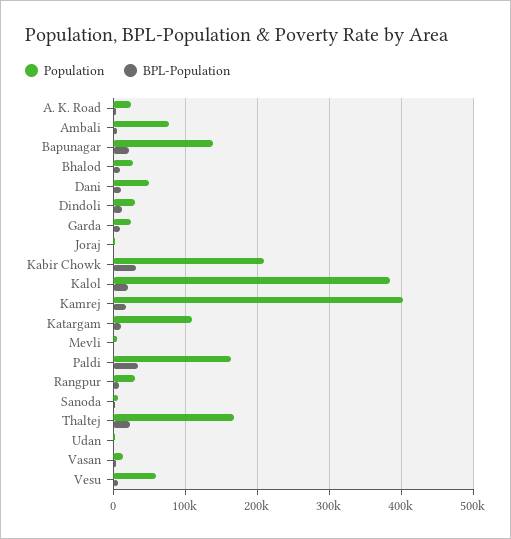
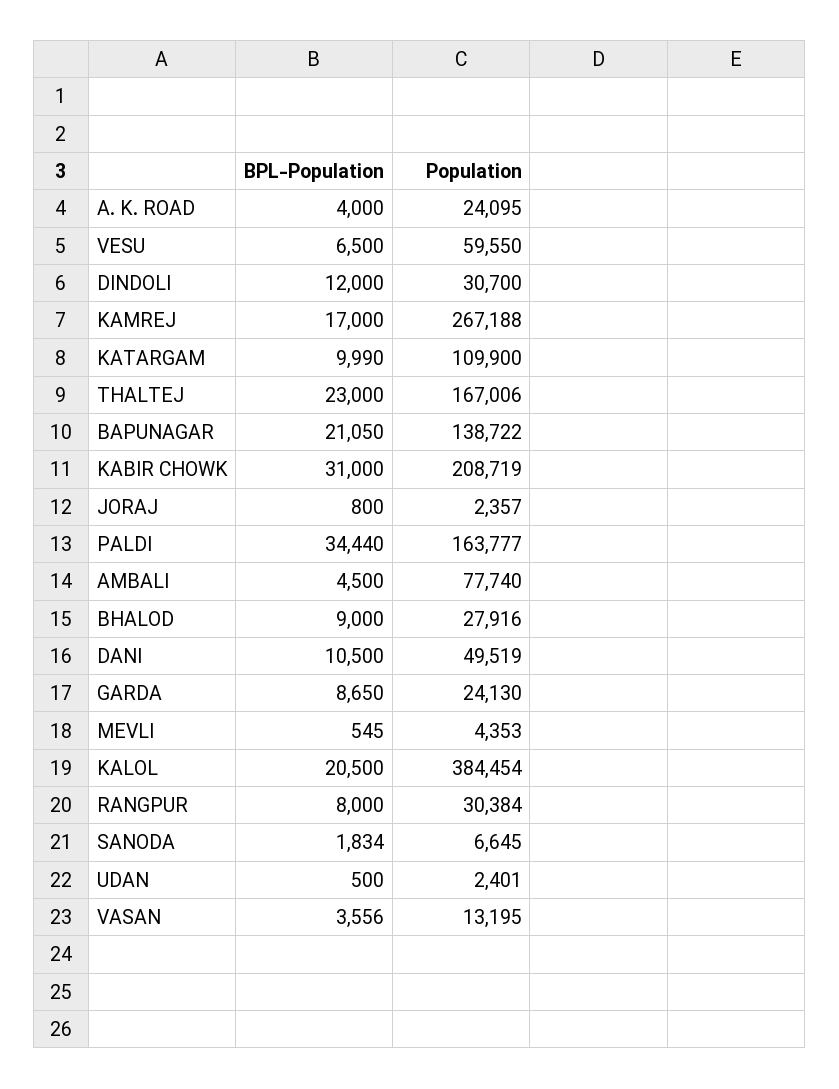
Population, Kamrej: 400000 -> 267188

